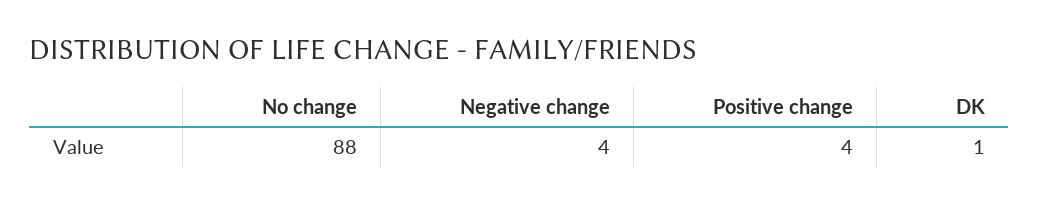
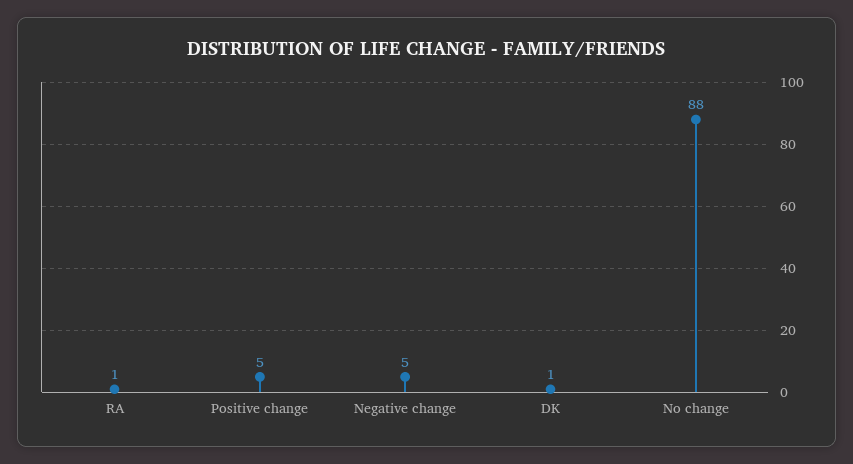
Negative change: 4 -> 5
Positive change: 4 -> 5
RA: none -> 1

